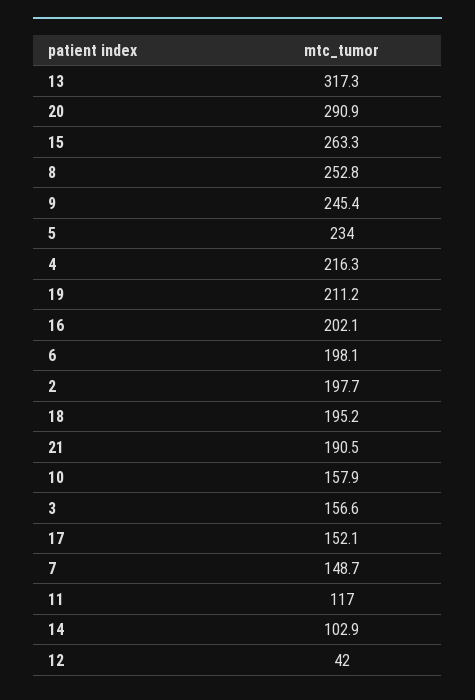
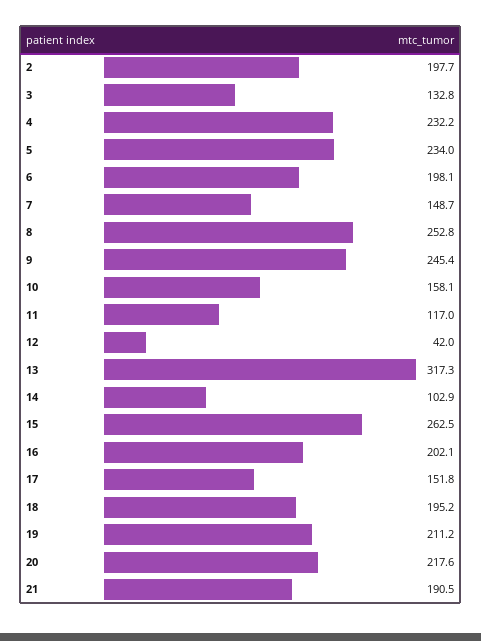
20: 290.9 -> 217.6
15: 263.3 -> 262.5
4: 216.3 -> 232.2
10: 157.9 -> 158.1
3: 156.6 -> 132.8
17: 152.1 -> 151.8

